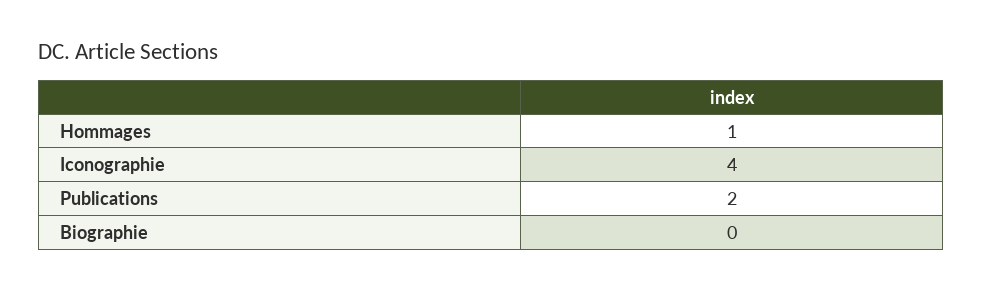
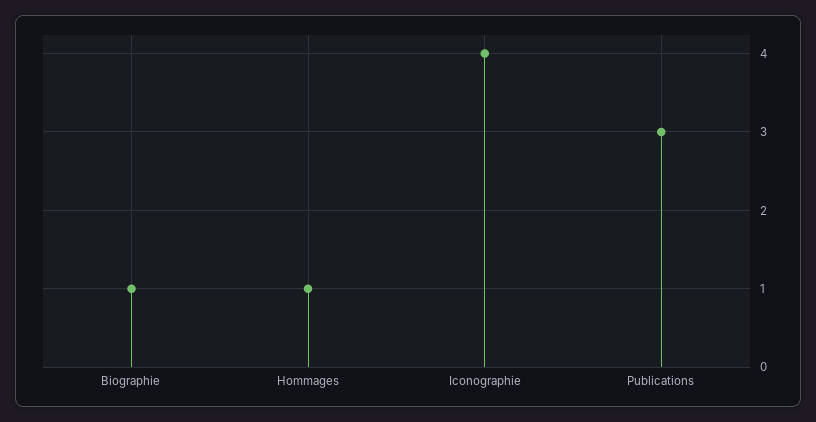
Publications: 2 -> 3
Biographie: 0 -> 1

